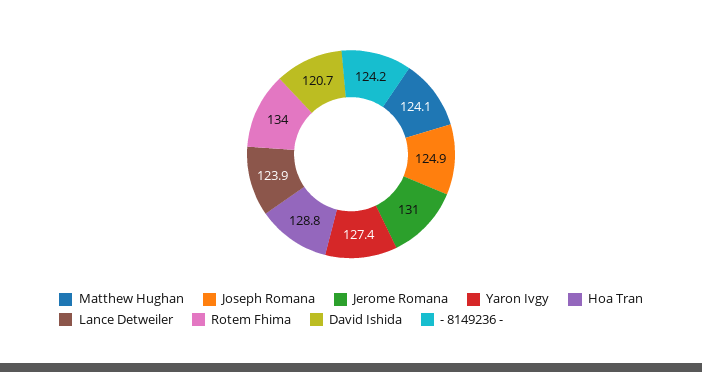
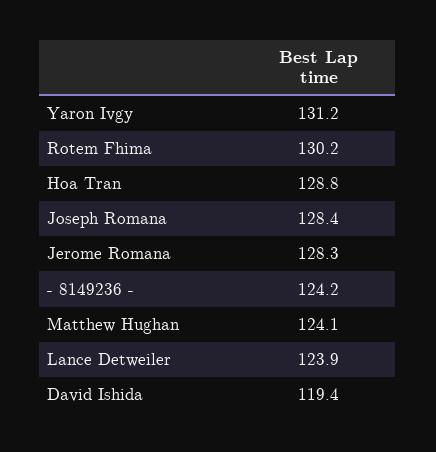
Joseph Romana: 124.9 -> 128.4
Jerome Romana: 131 -> 128.3
Yaron Ivgy: 127.4 -> 131.2
Rotem Fhima: 134 -> 130.2
David Ishida: 120.7 -> 119.4

